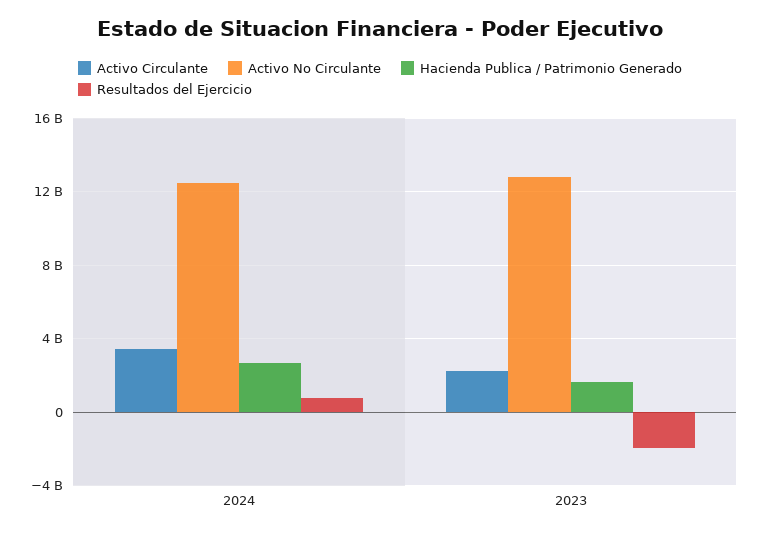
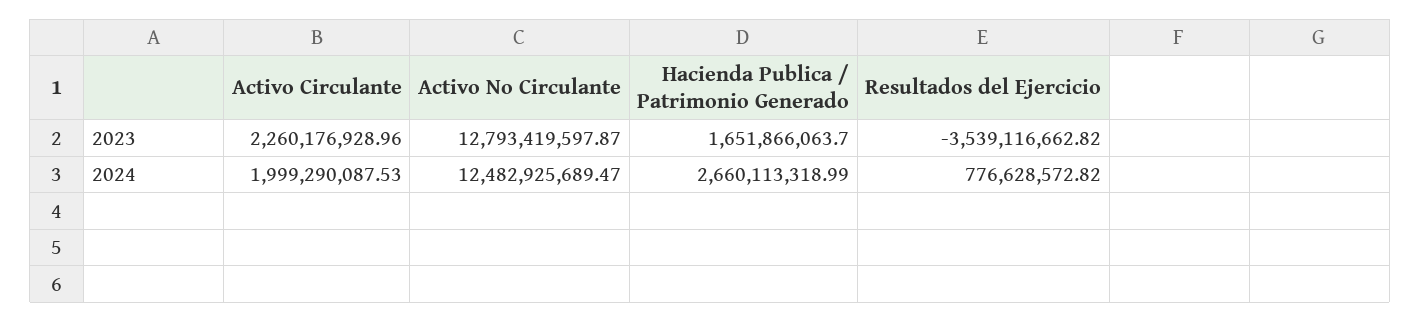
Activo Circulante, 2024: 3500000000 -> 1999290087.53
Resultados del Ejercicio, 2023: -2000000000 -> -3539116662.82

